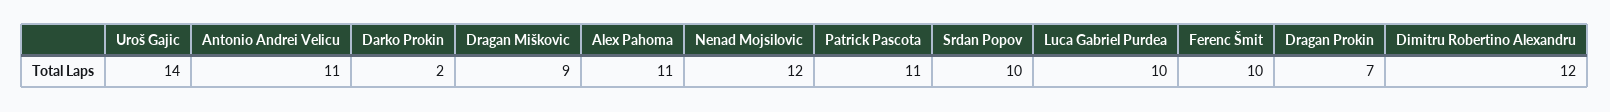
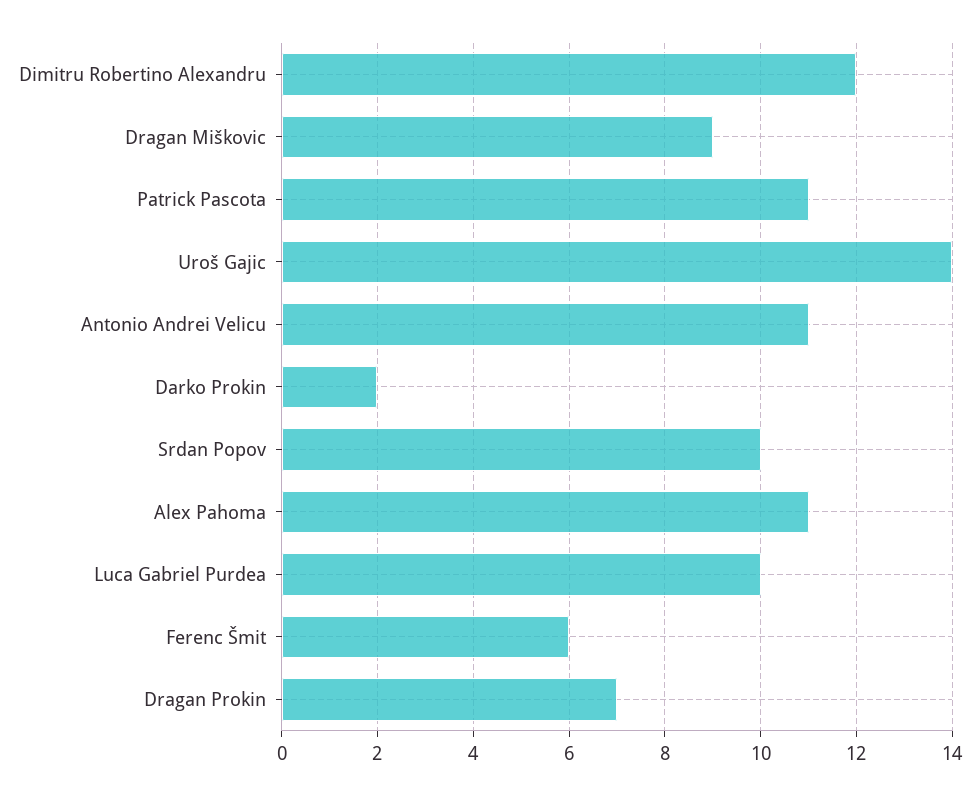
Nenad Mojsilovic: 12 -> none
Ferenc Šmit: 10 -> 6

